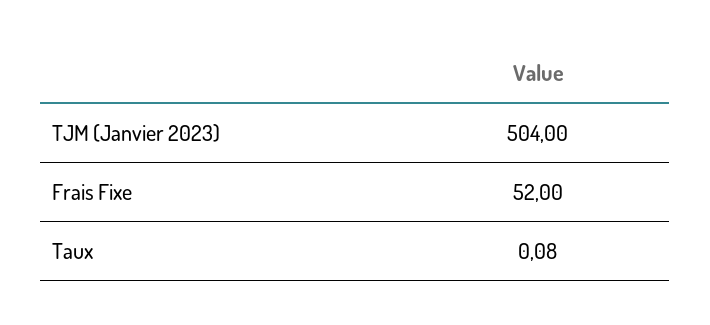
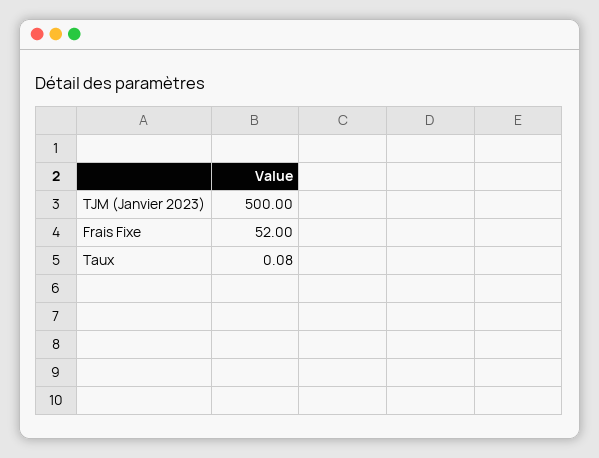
TJM (Janvier 2023): 504 -> 500

